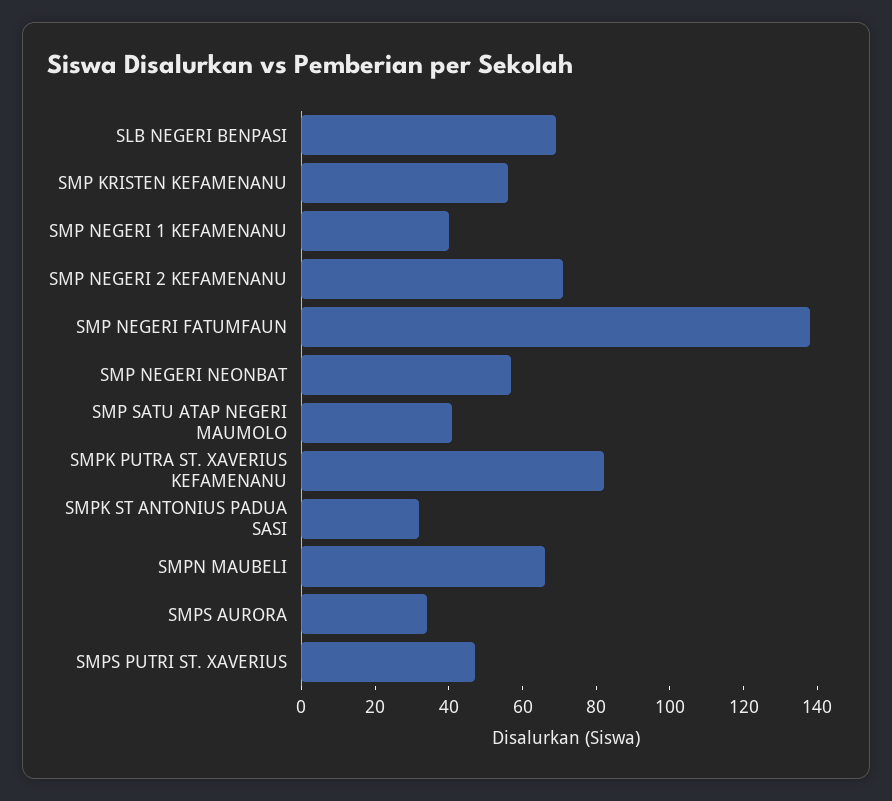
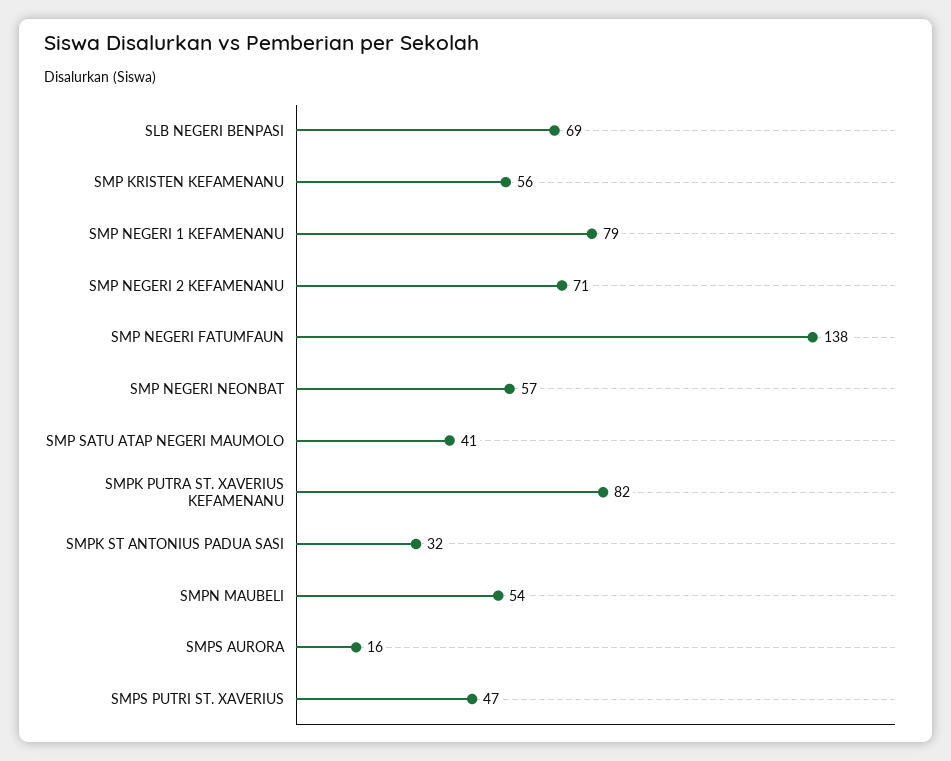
SMP NEGERI 1 KEFAMENANU: 40 -> 79
SMPN MAUBELI: 65 -> 54
SMPS AURORA: 35 -> 16

